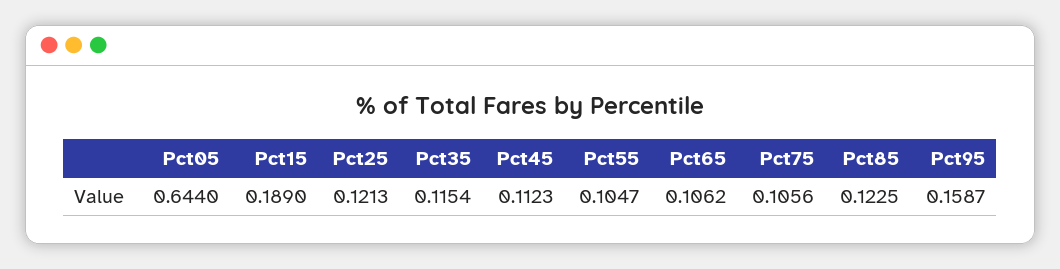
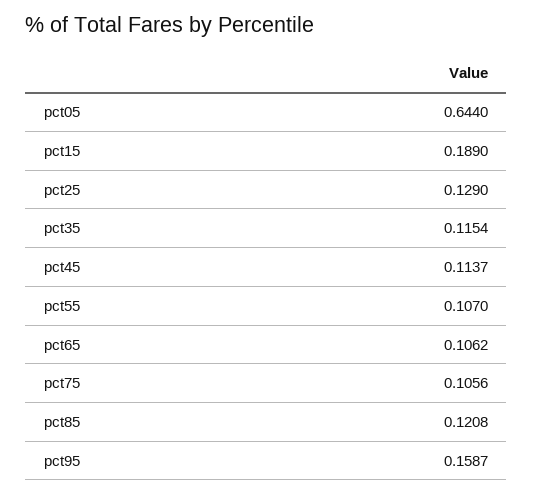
Pct25: 0.1213 -> 0.129
Pct45: 0.1123 -> 0.1137
Pct55: 0.1047 -> 0.107
Pct85: 0.1225 -> 0.1208

